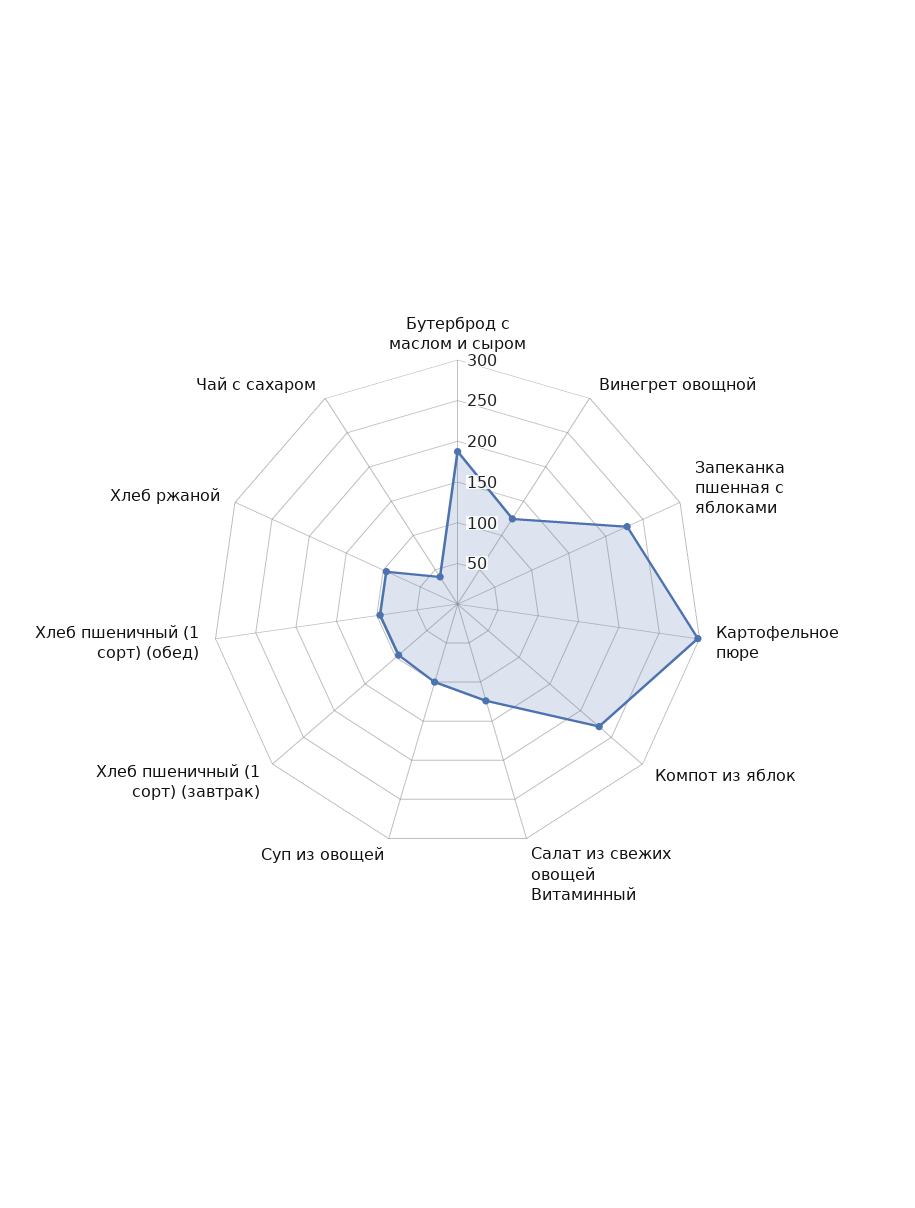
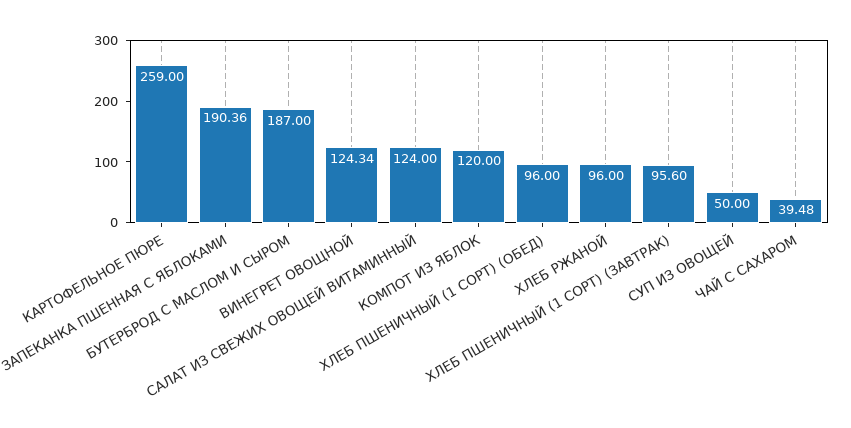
Запеканка пшенная с яблоками: 230 -> 190.36
Картофельное пюре: 300 -> 259
Компот из яблок: 230 -> 120
Суп из овощей: 100 -> 50

